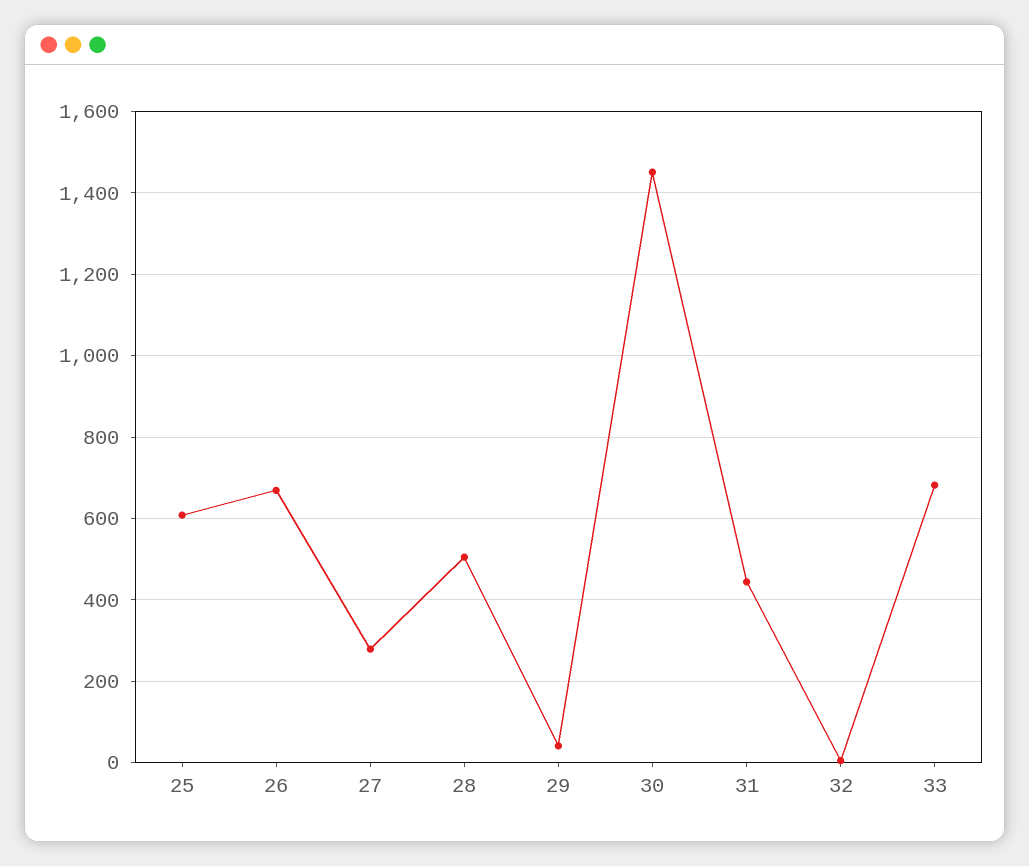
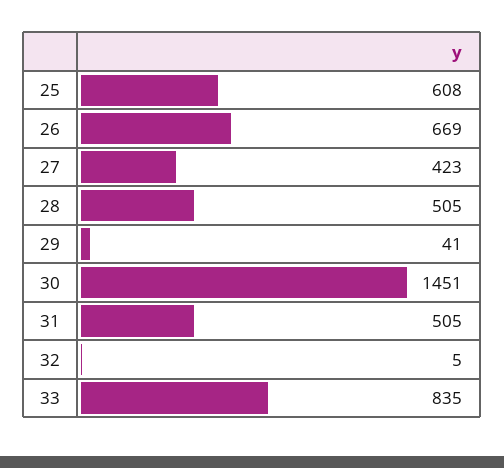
27: 280 -> 423
31: 440 -> 505
33: 680 -> 835

